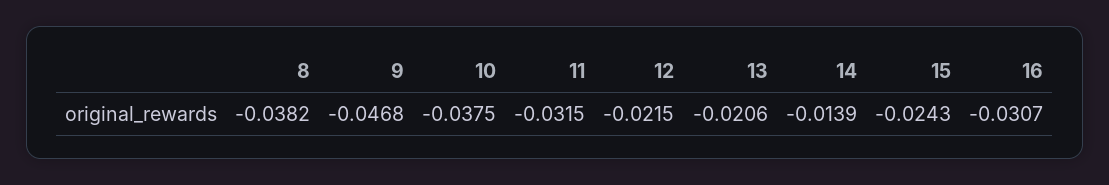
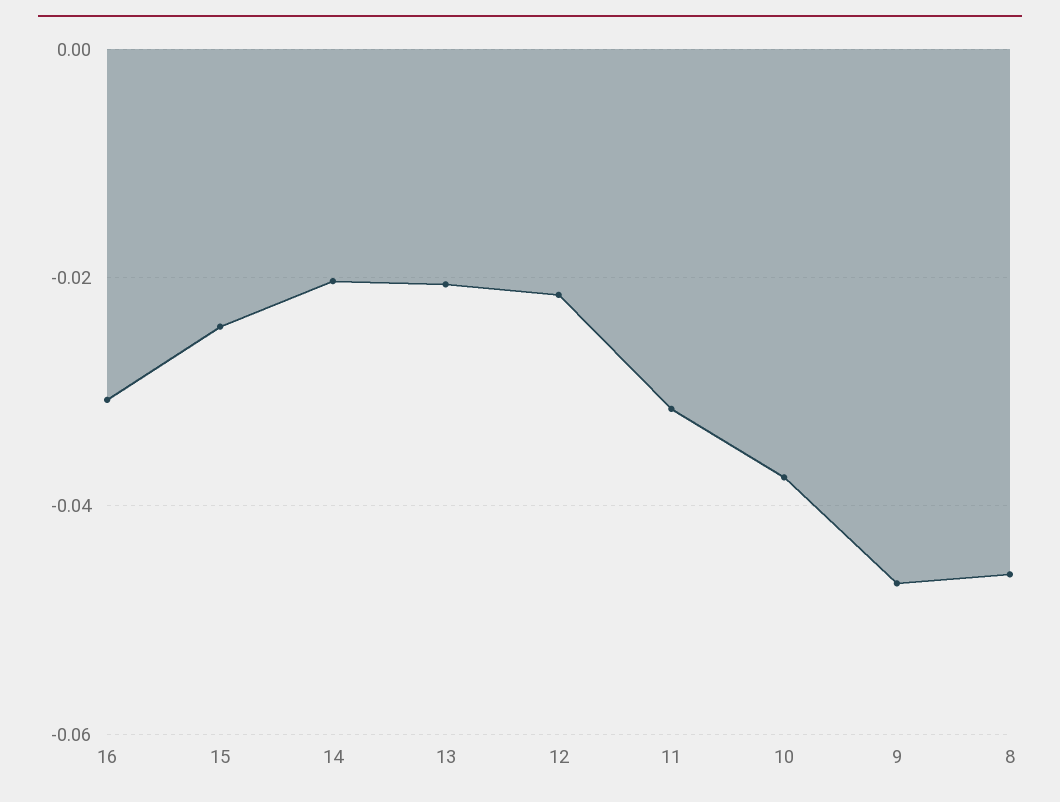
8: -0.0382 -> -0.046
14: -0.0139 -> -0.02

